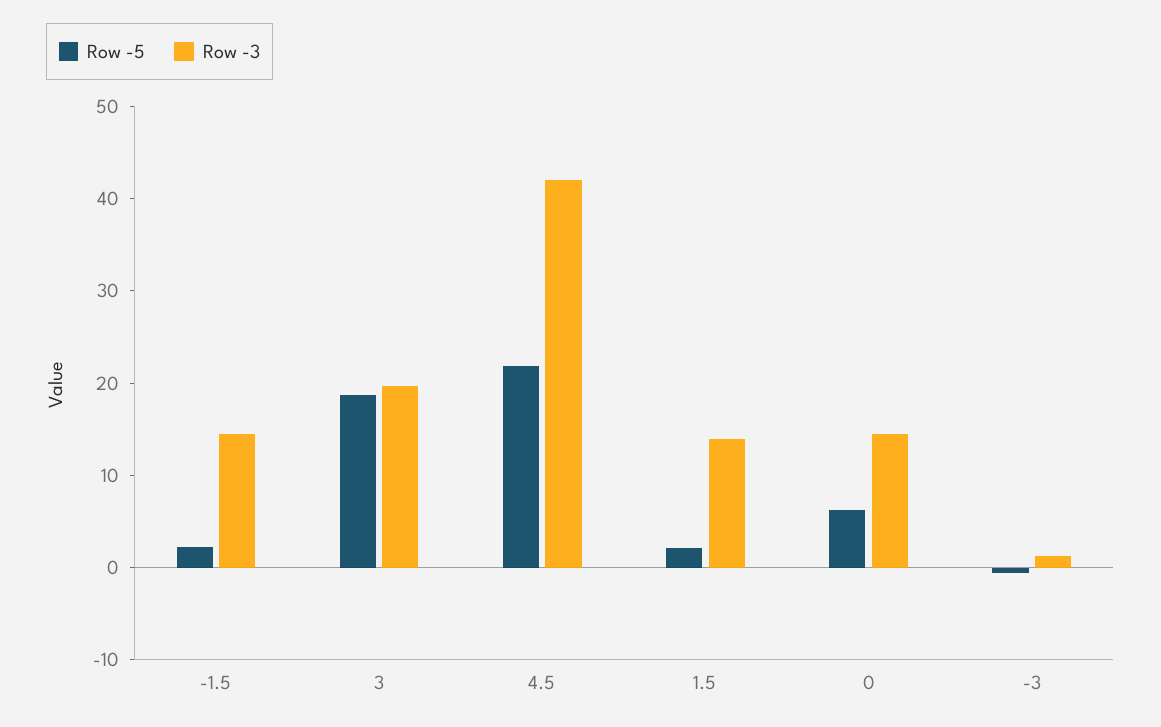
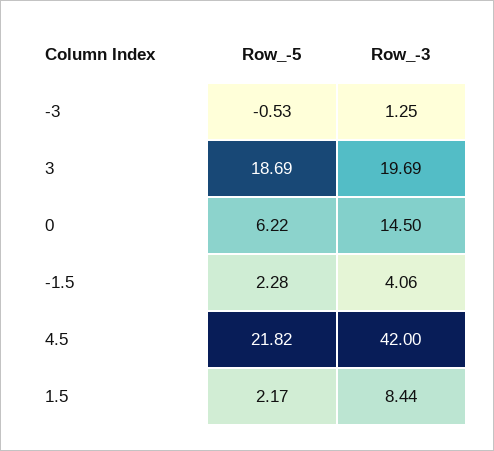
Row -3, -1.5: 14 -> 4.06
Row -3, 1.5: 14 -> 8.44

